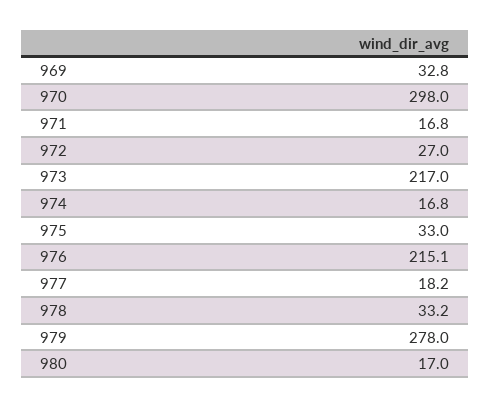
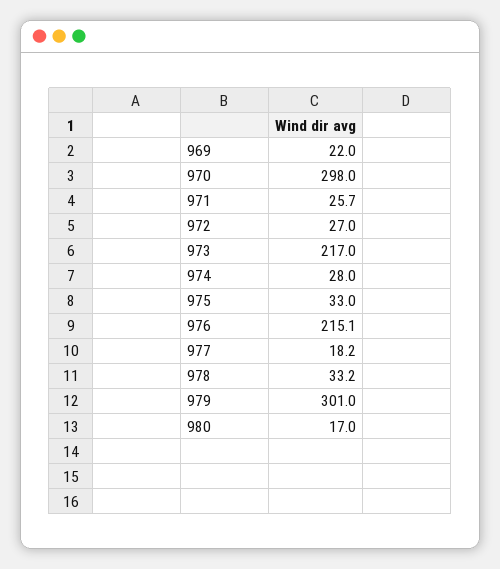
969: 32.8 -> 22
971: 16.8 -> 25.7
974: 16.8 -> 28
979: 278 -> 301

